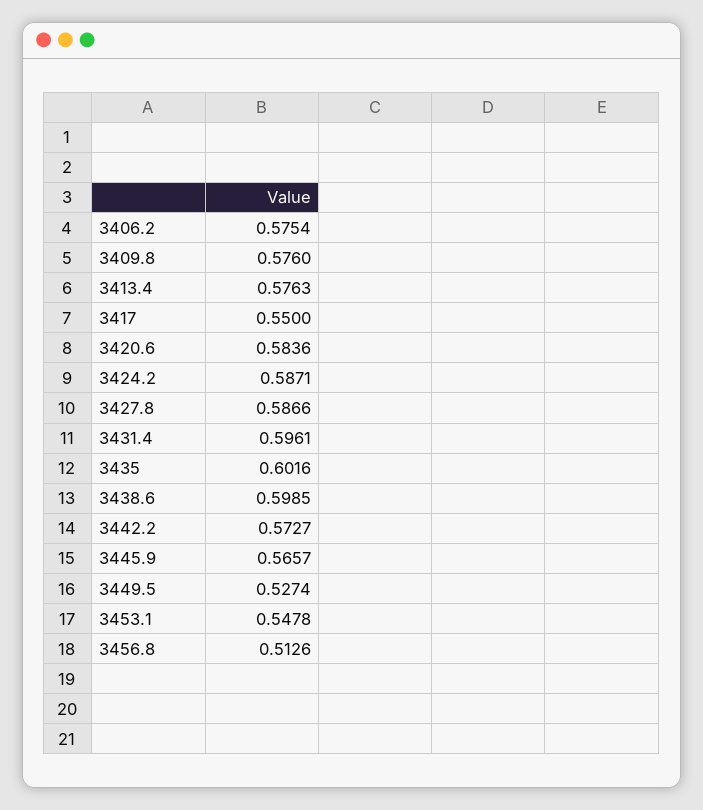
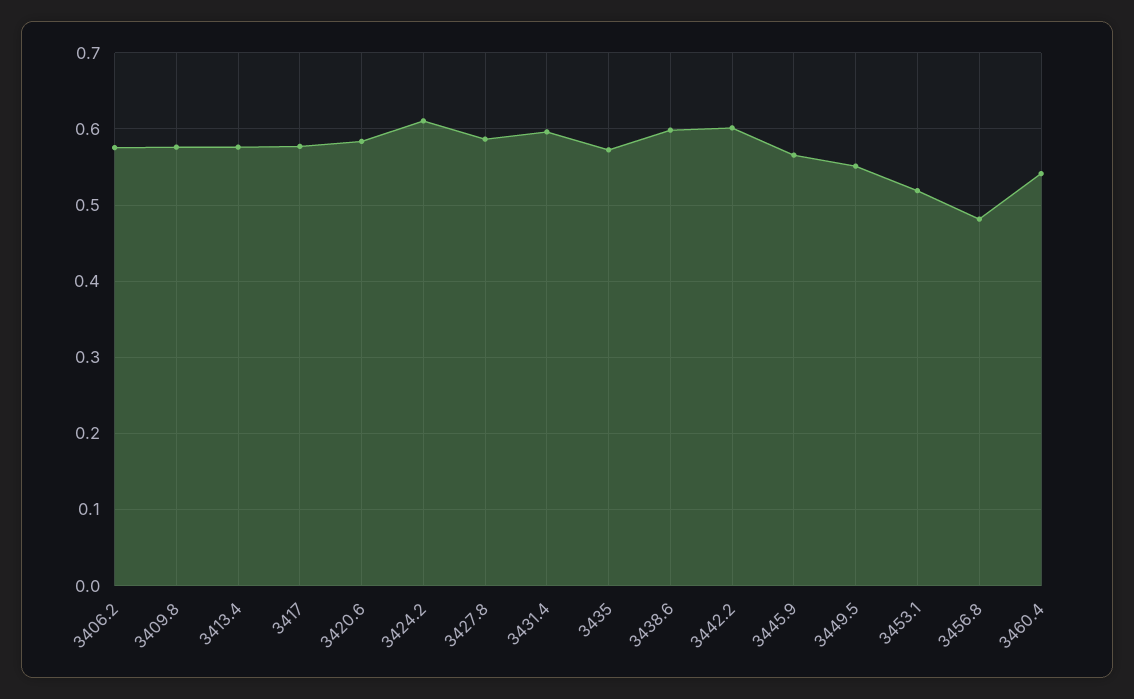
3417: 0.55 -> 0.58
3424.2: 0.5871 -> 0.61
3435: 0.6016 -> 0.57
3442.2: 0.5727 -> 0.6
3449.5: 0.5274 -> 0.55
3453.1: 0.5478 -> 0.52
3456.8: 0.5126 -> 0.48
3460.4: none -> 0.54

